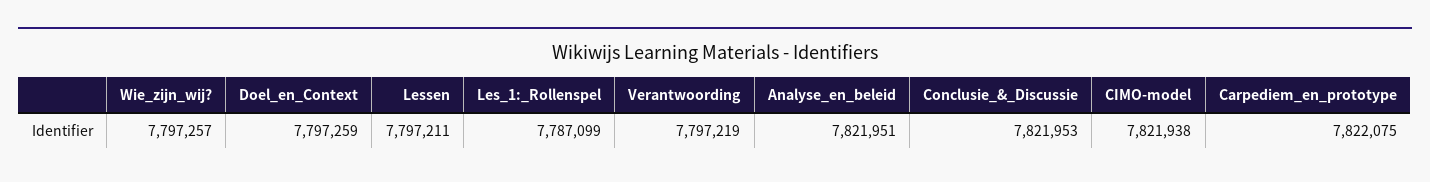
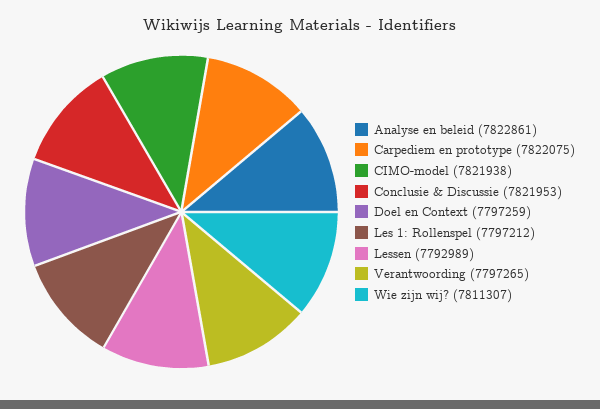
Wie_zijn_wij?: 7797257 -> 7811307
Lessen: 7797211 -> 7792989
Les_1:_Rollenspel: 7787099 -> 7797212
Verantwoording: 7797219 -> 7797265
Analyse_en_beleid: 7821951 -> 7822861

